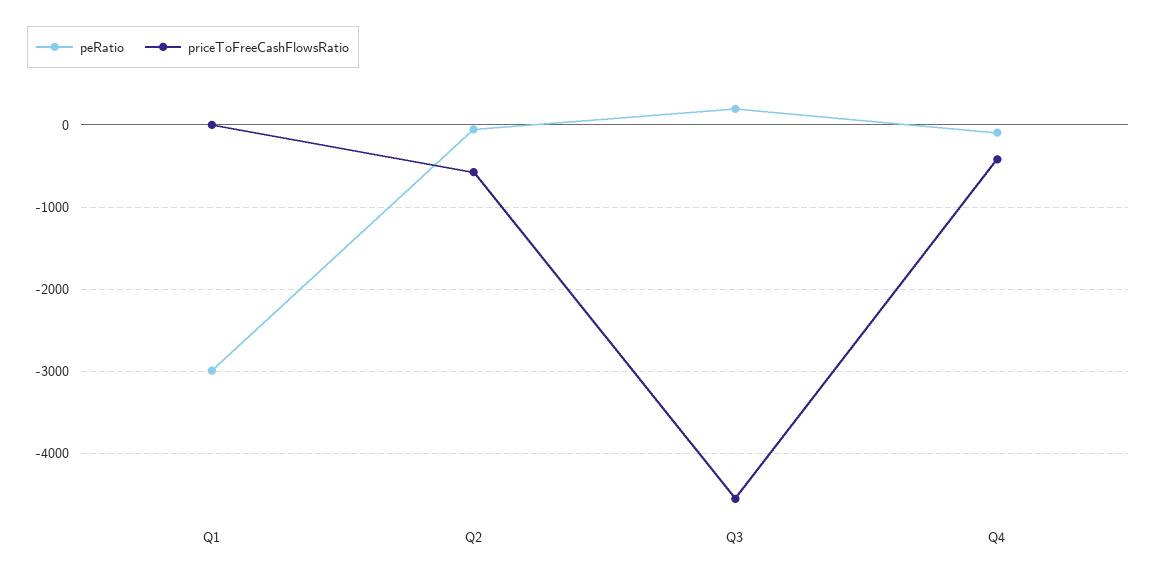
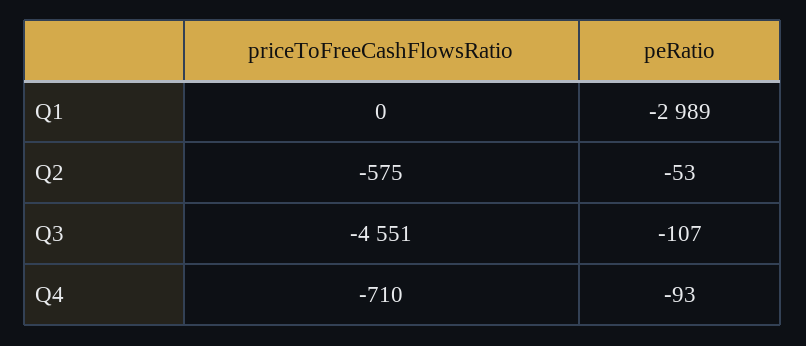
peRatio, Q3: 200 -> -107
priceToFreeCashFlowsRatio, Q4: -400 -> -710

